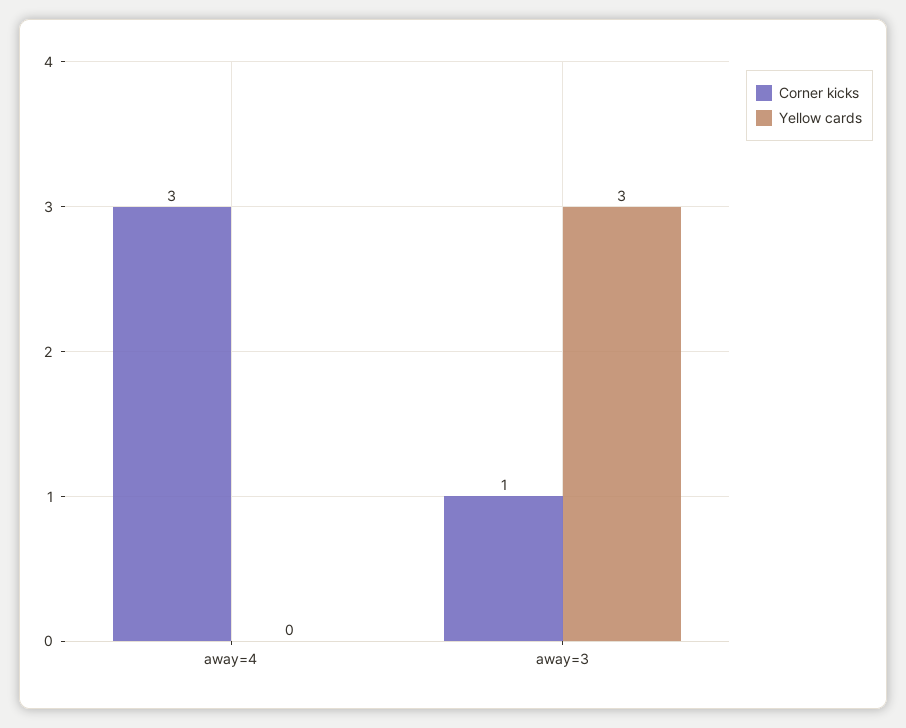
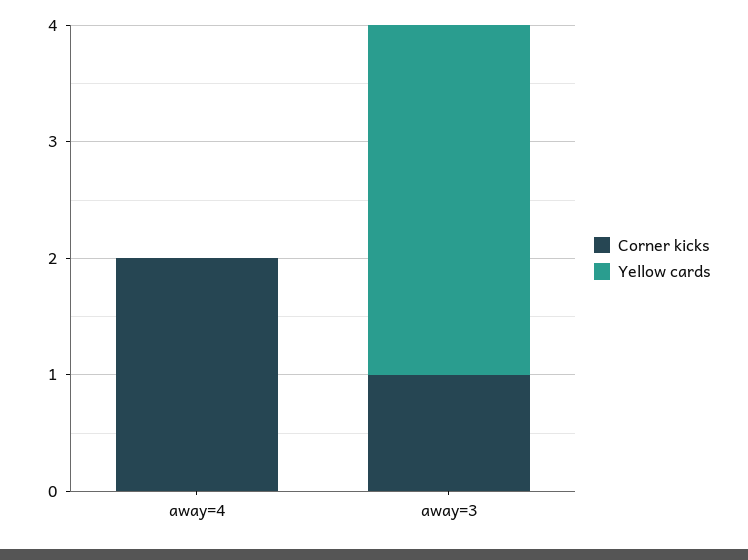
Corner kicks, away=4: 3 -> 2

